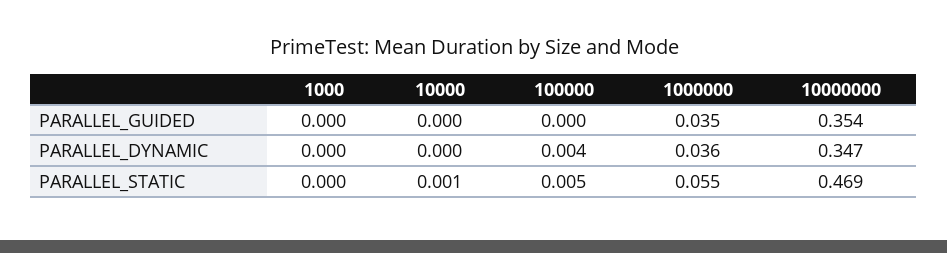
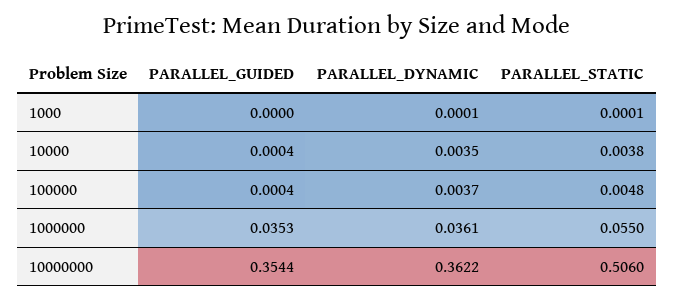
10000, PARALLEL_DYNAMIC: 0 -> 0.0035
10000000, PARALLEL_DYNAMIC: 0.347 -> 0.3622
10000, PARALLEL_STATIC: 0.001 -> 0.0038
10000000, PARALLEL_STATIC: 0.469 -> 0.506

